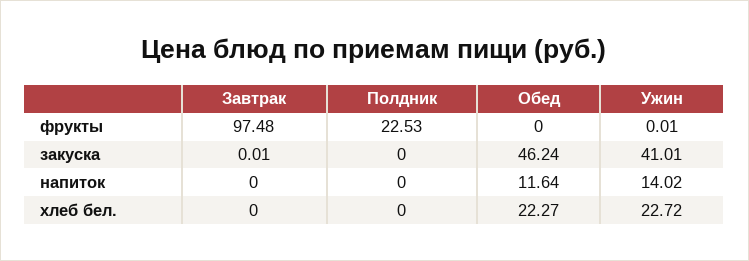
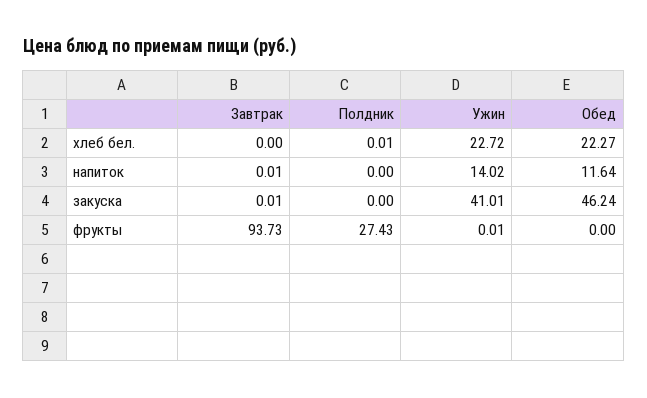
Завтрак, фрукты: 97.48 -> 93.73
Полдник, фрукты: 22.53 -> 27.43
Завтрак, напиток: 0 -> 0.01
Полдник, хлеб бел.: 0 -> 0.01

